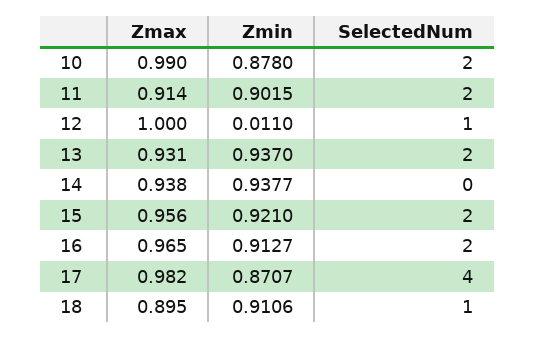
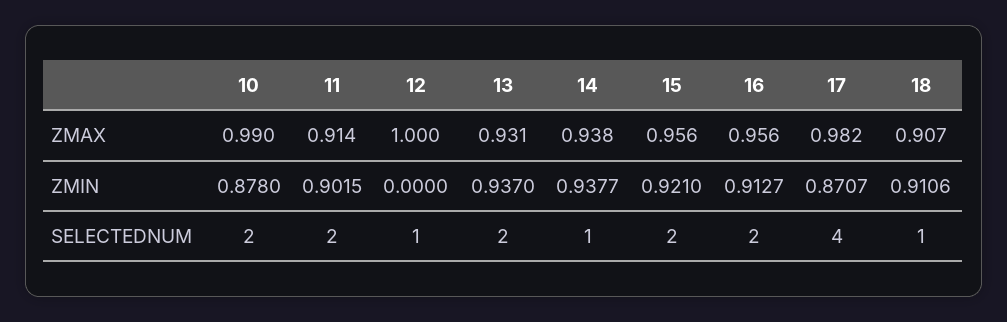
Zmin, 12: 0.011 -> 0
SelectedNum, 14: 0 -> 1
Zmax, 16: 0.965 -> 0.956
Zmax, 18: 0.895 -> 0.907

